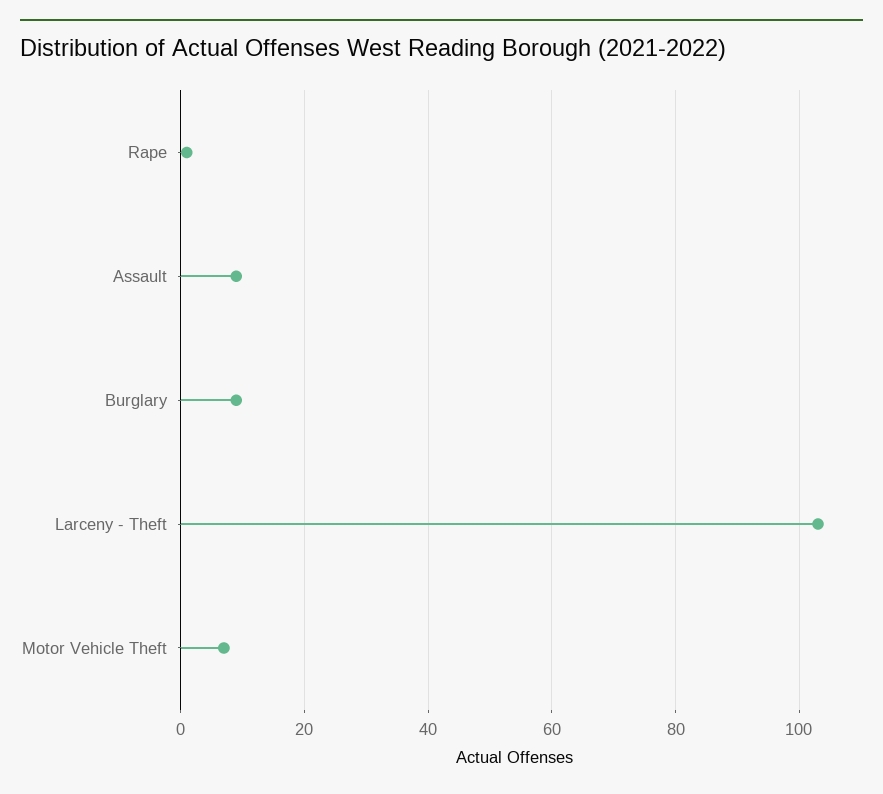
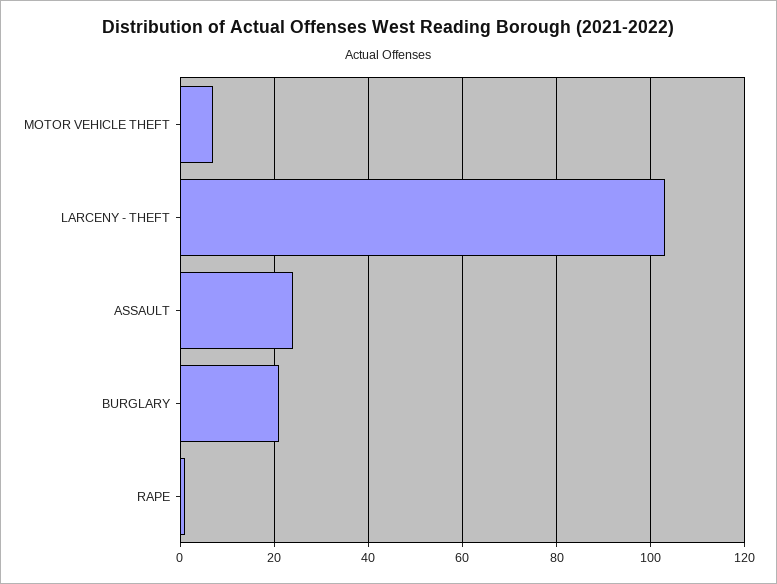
Assault: 10 -> 25
Burglary: 10 -> 20

